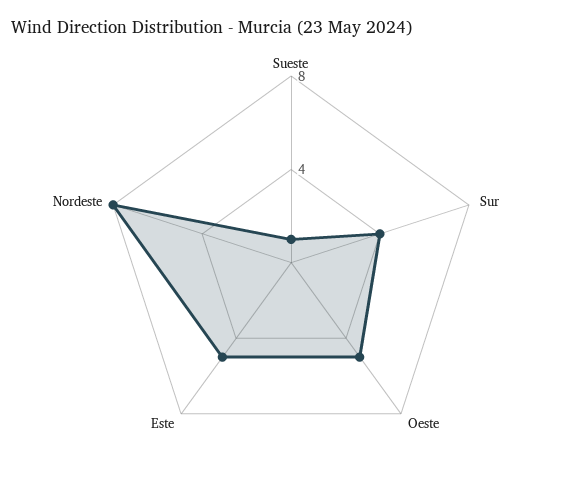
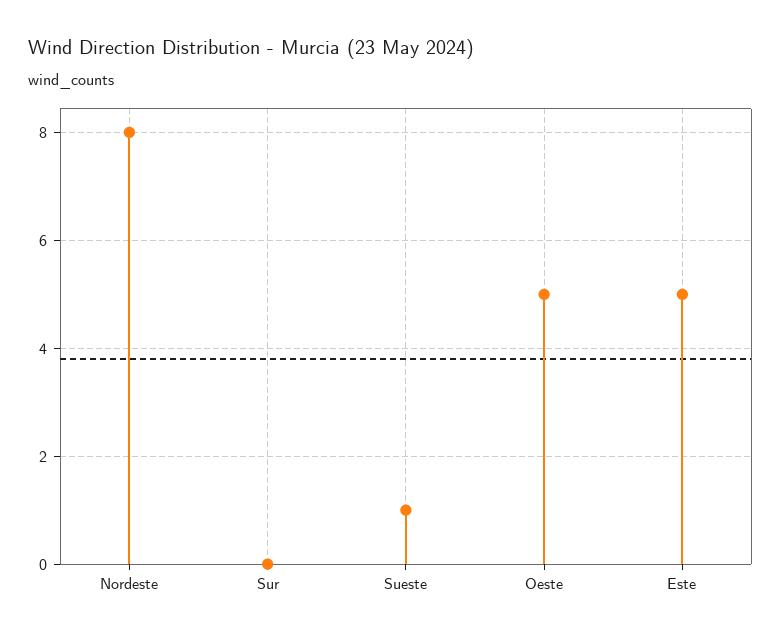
Sur: 4 -> 0

